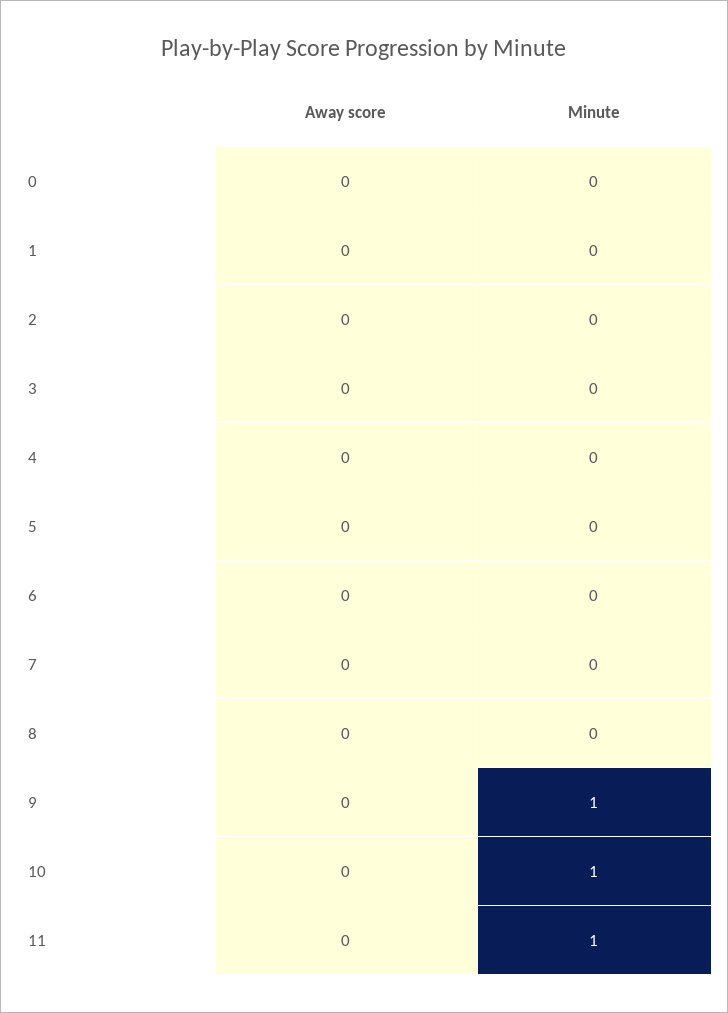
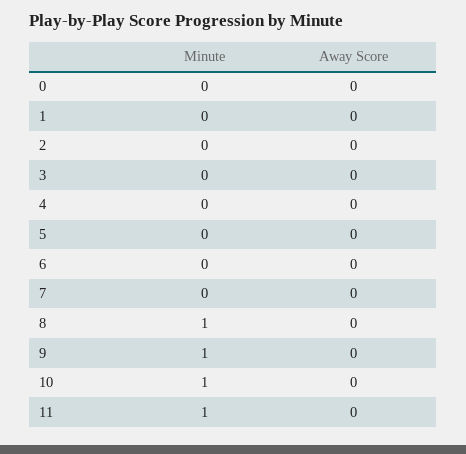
Minute, 8: 0 -> 1

